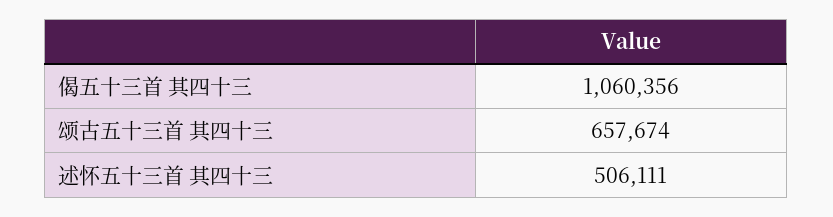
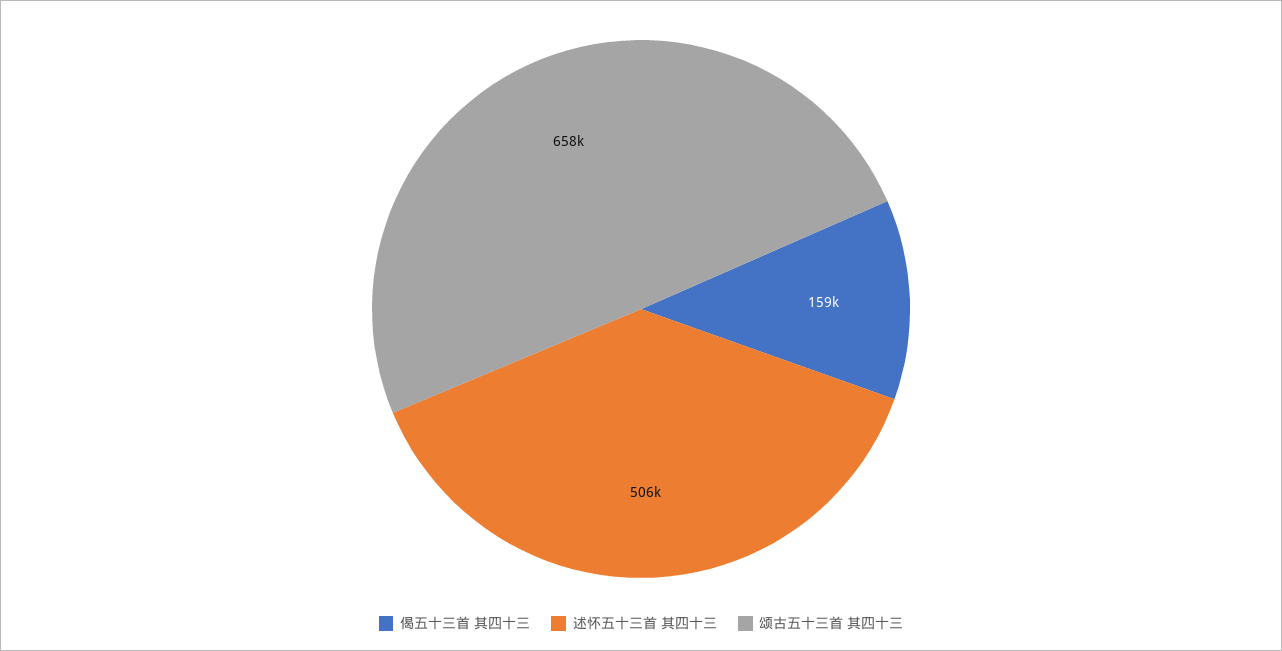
偈五十三首 其四十三: 1060356 -> 159000

